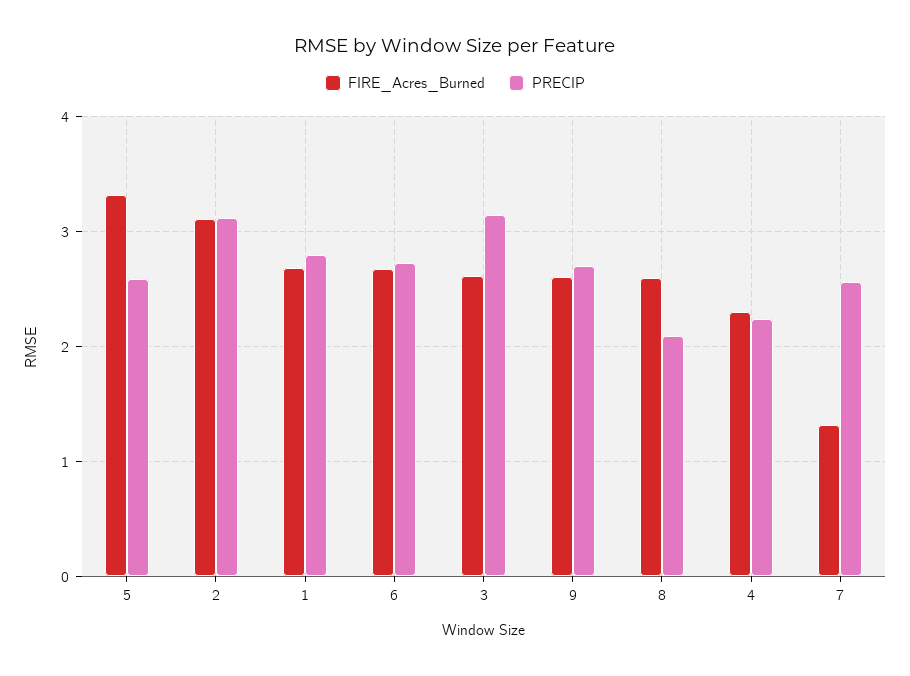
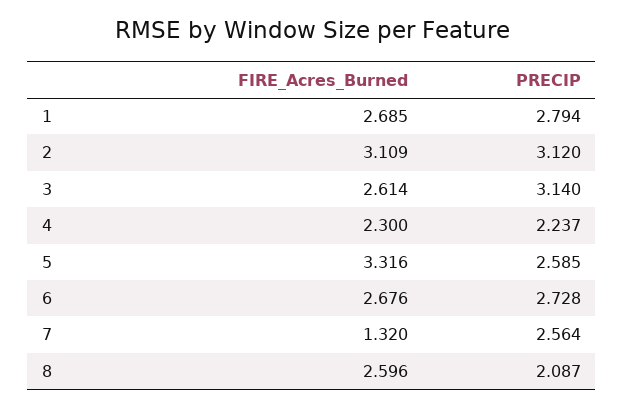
FIRE_Acres_Burned, 9: 2.6 -> none
PRECIP, 9: 2.7 -> none

